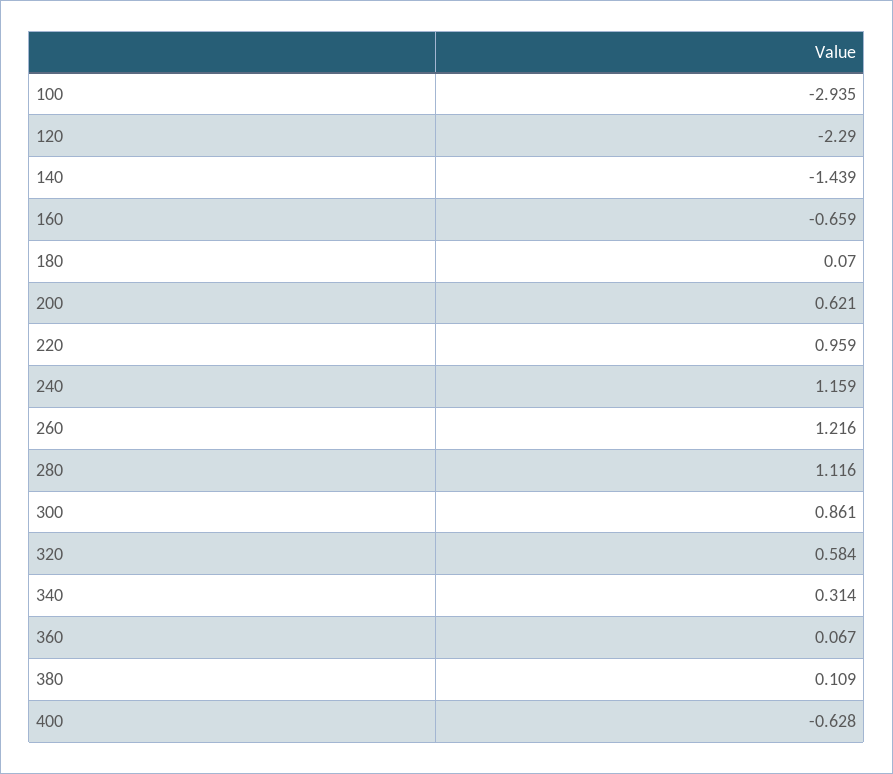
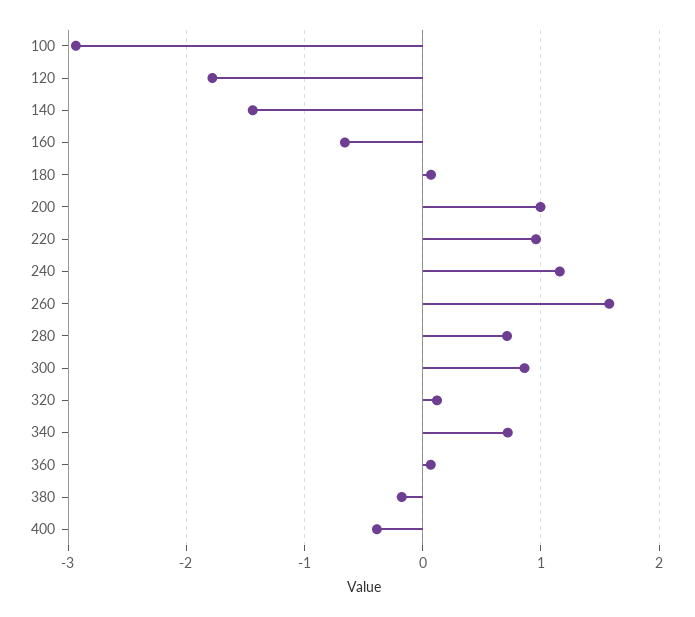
120: -2.29 -> -1.8
200: 0.621 -> 1
260: 1.216 -> 1.6
280: 1.116 -> 0.7
320: 0.584 -> 0.1
340: 0.314 -> 0.7
380: 0.109 -> -0.2
400: -0.628 -> -0.4

